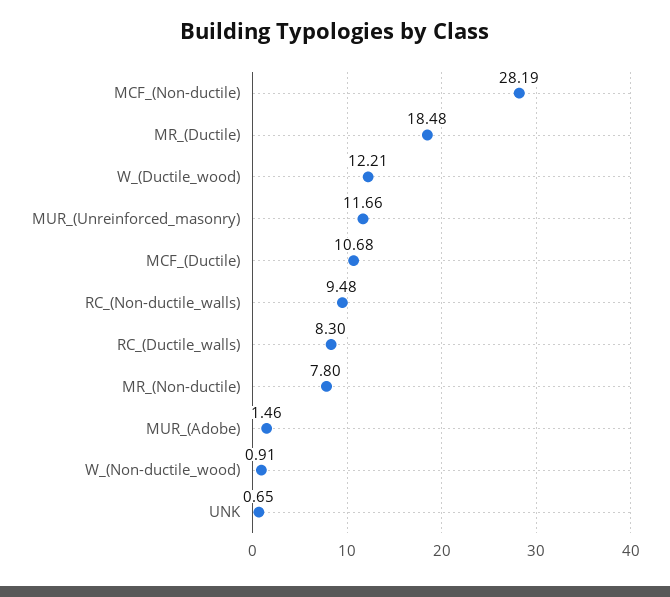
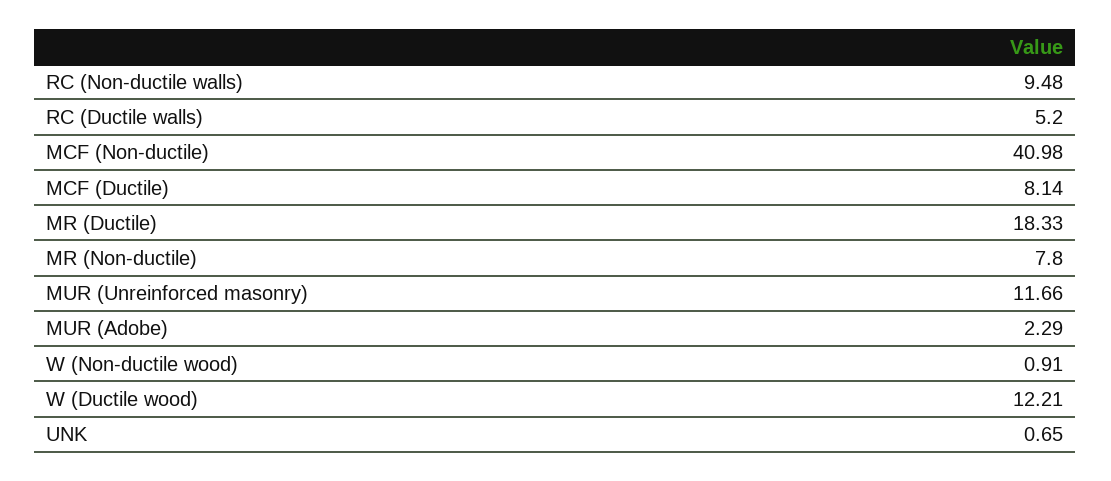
MCF_(Non-ductile): 28.19 -> 40.98
MR_(Ductile): 18.48 -> 18.33
MCF_(Ductile): 10.68 -> 8.14
RC_(Ductile_walls): 8.3 -> 5.2
MUR_(Adobe): 1.46 -> 2.29

